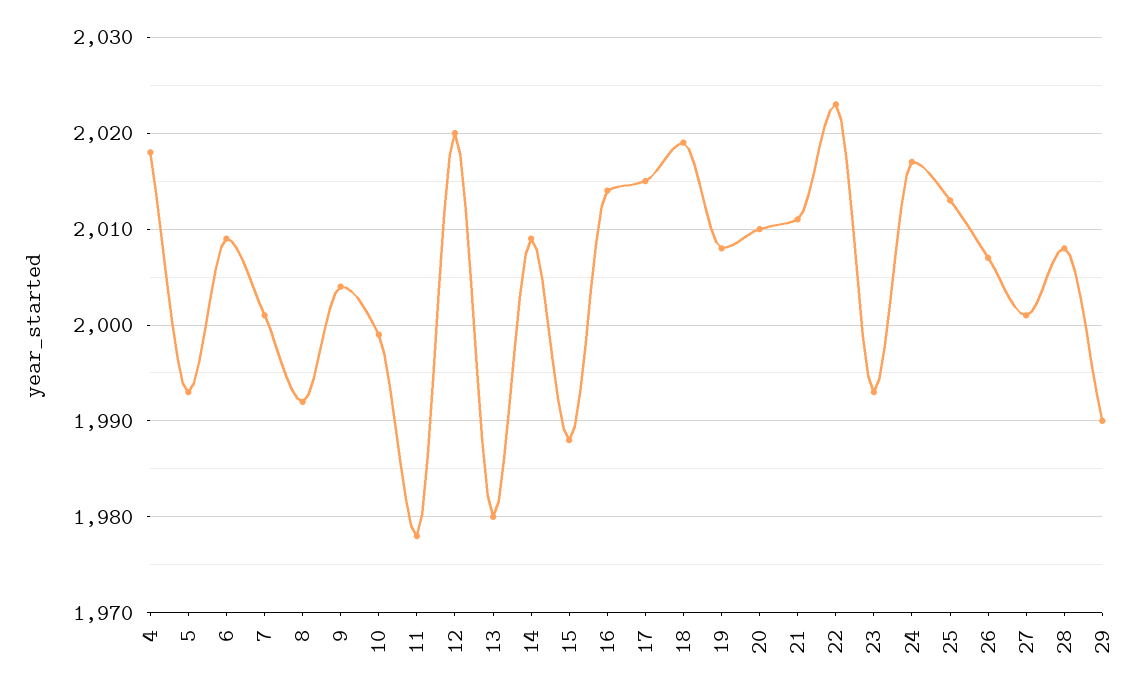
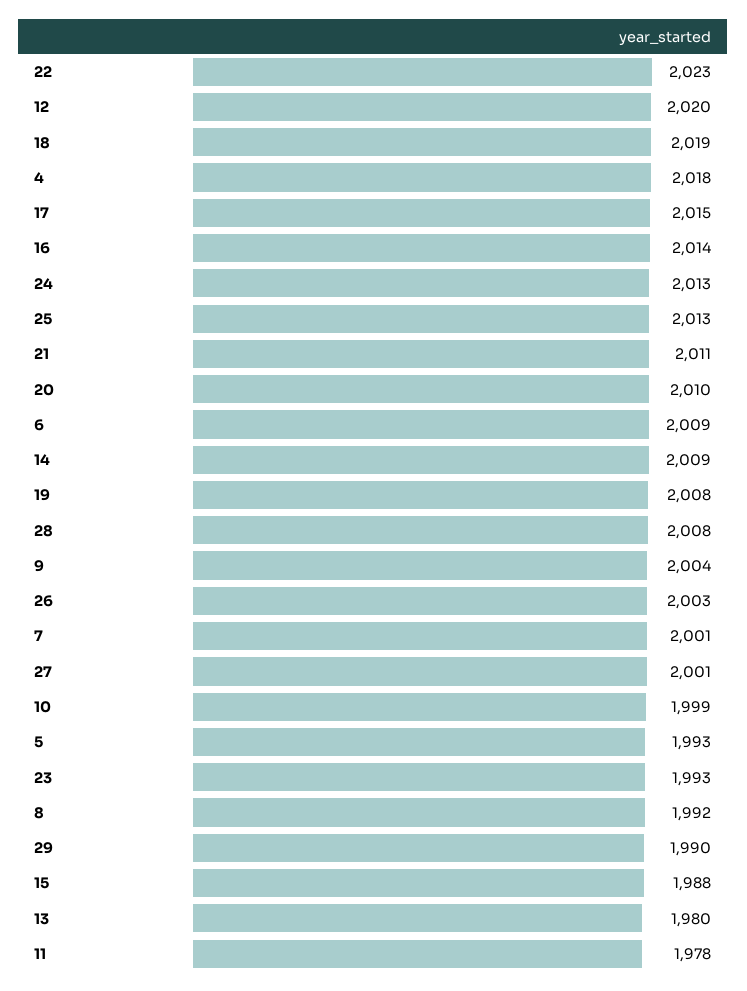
24: 2017 -> 2013
26: 2007 -> 2003

